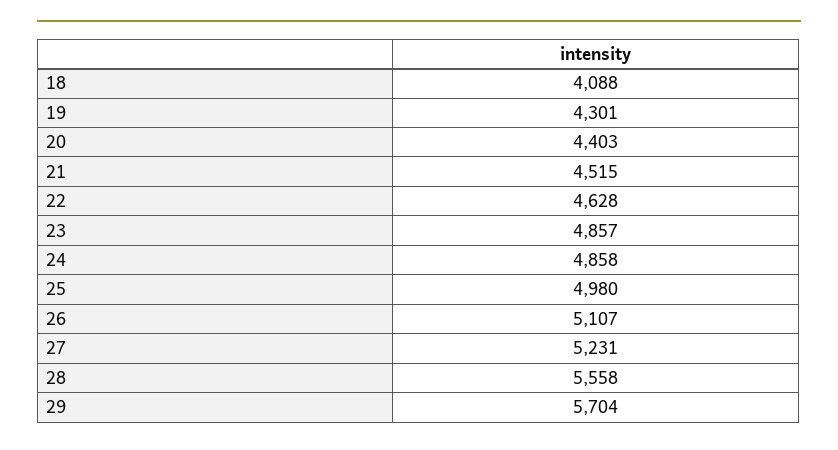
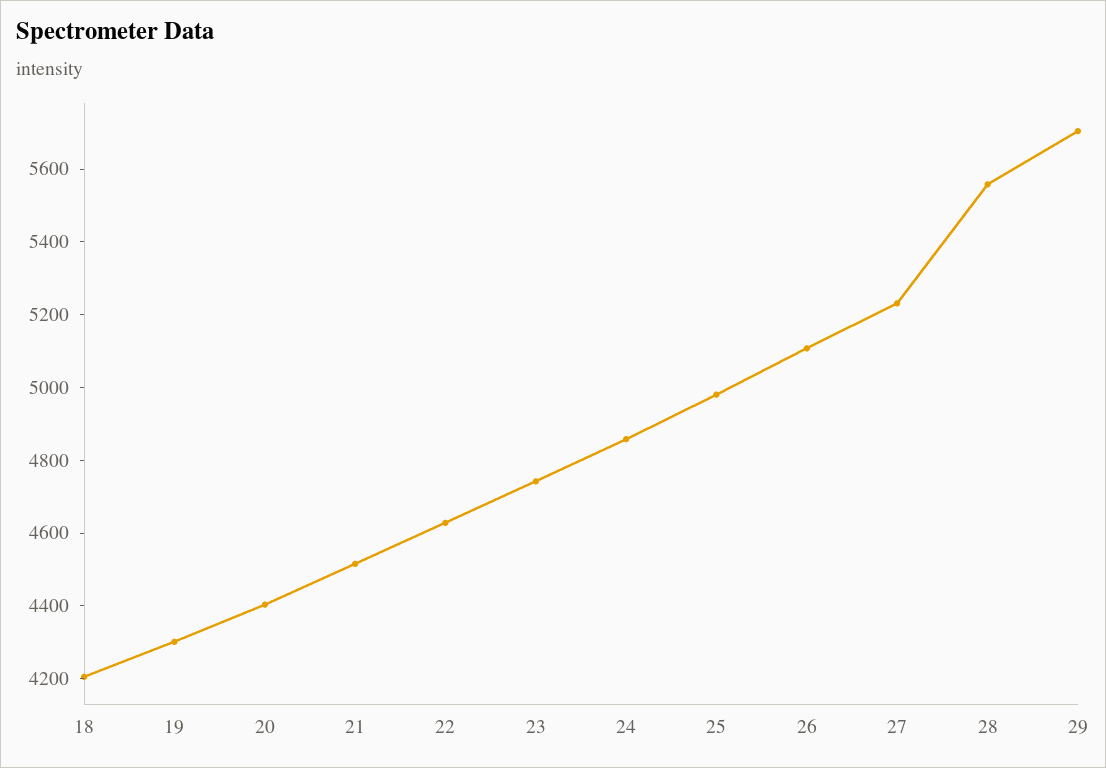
18: 4088 -> 4200
23: 4857 -> 4750

